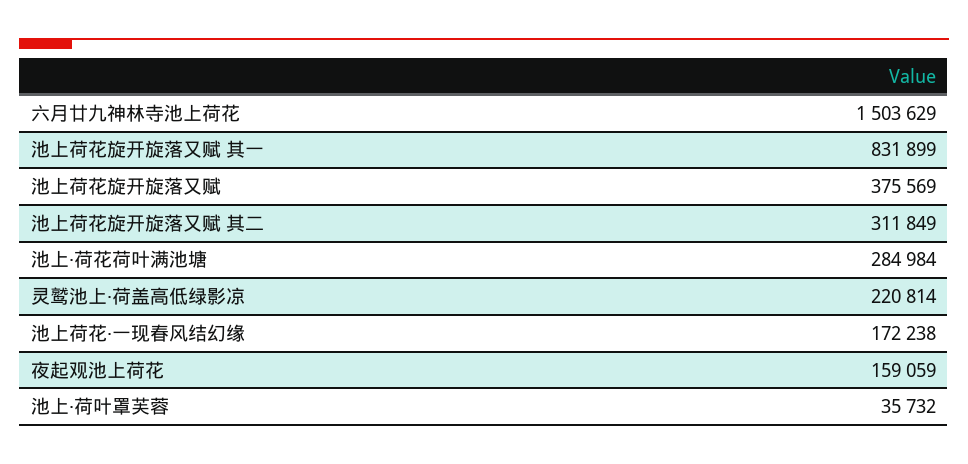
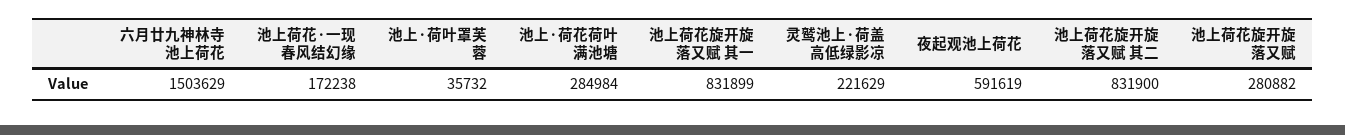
池上荷花旋开旋落又赋: 375569 -> 280882
池上荷花旋开旋落又赋 其二: 311849 -> 831900
灵鹫池上·荷盖高低绿影凉: 220814 -> 221629
夜起观池上荷花: 159059 -> 591619

